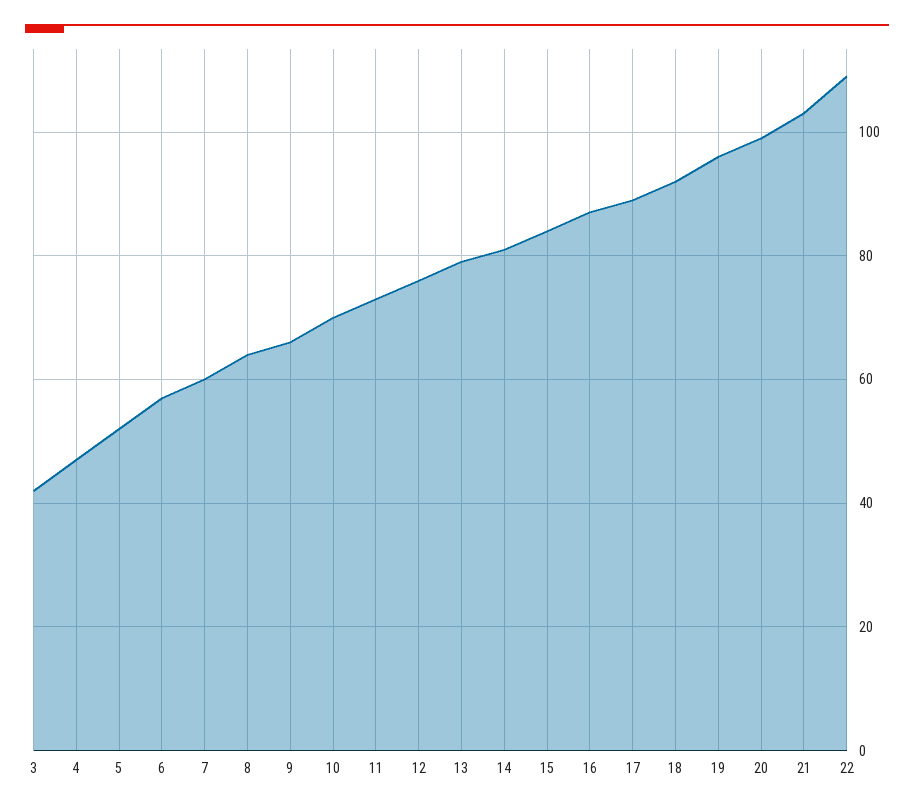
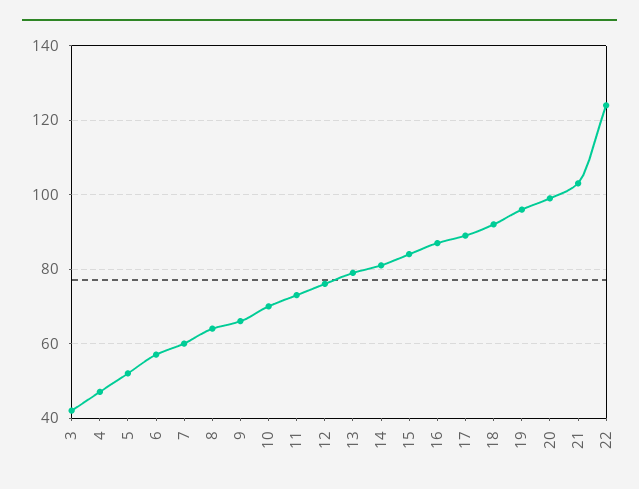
22: 110 -> 125

